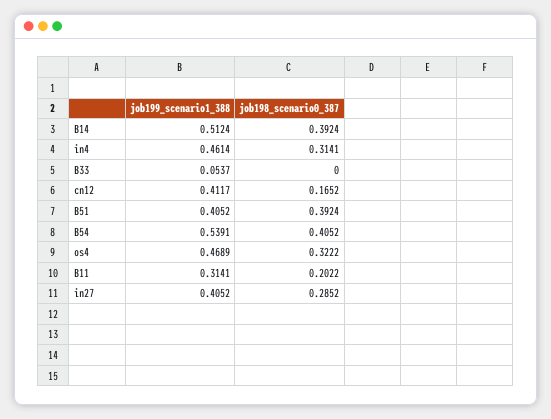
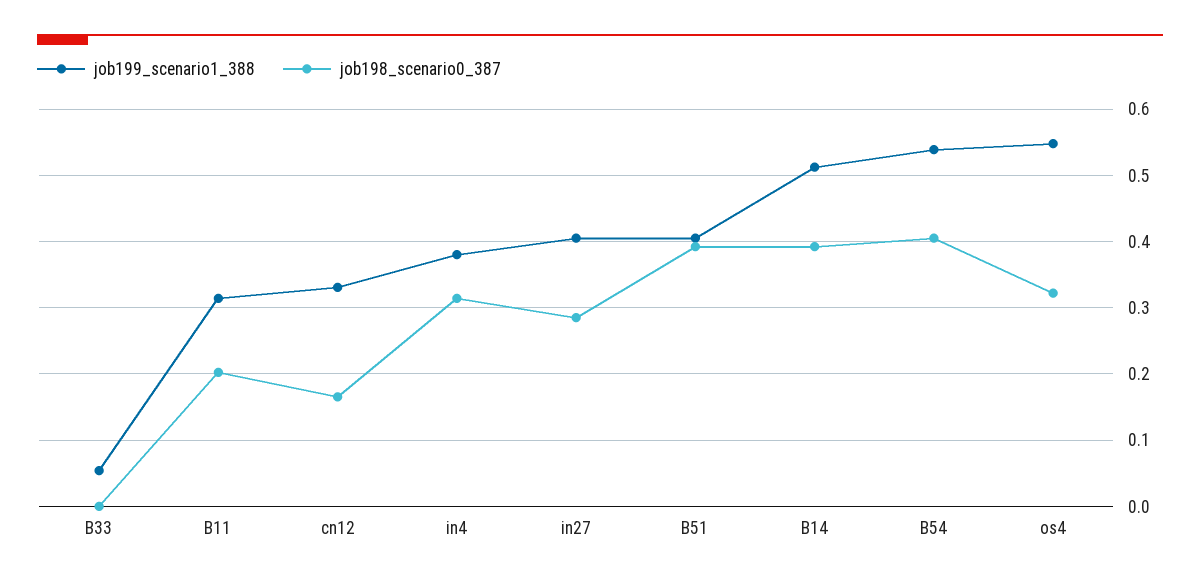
job199_scenario1_388, in4: 0.4614 -> 0.38
job199_scenario1_388, cn12: 0.4117 -> 0.33
job199_scenario1_388, os4: 0.4689 -> 0.55

